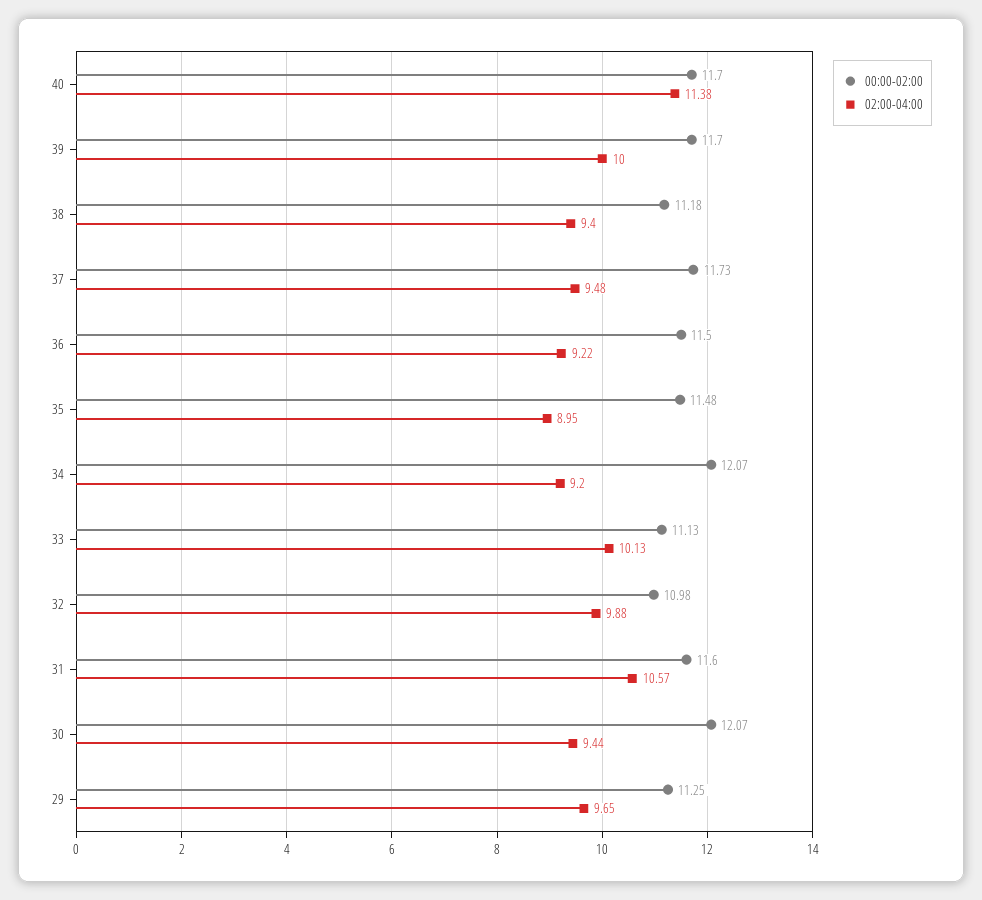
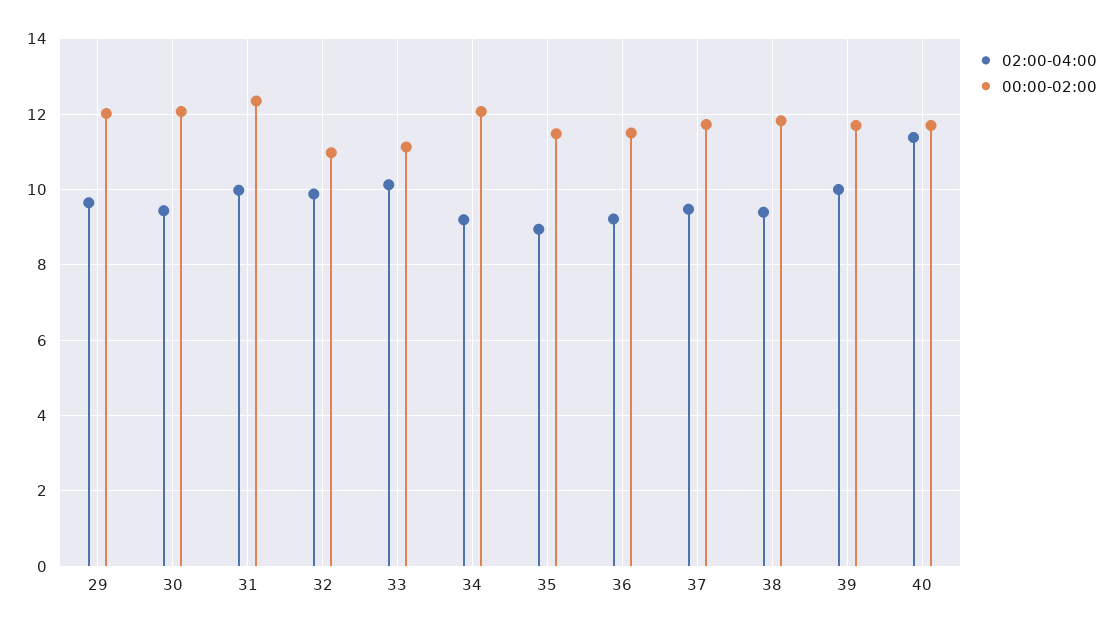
00:00-02:00, 38: 11.18 -> 11.8
00:00-02:00, 31: 11.6 -> 12.4
02:00-04:00, 31: 10.57 -> 10
00:00-02:00, 29: 11.25 -> 12

